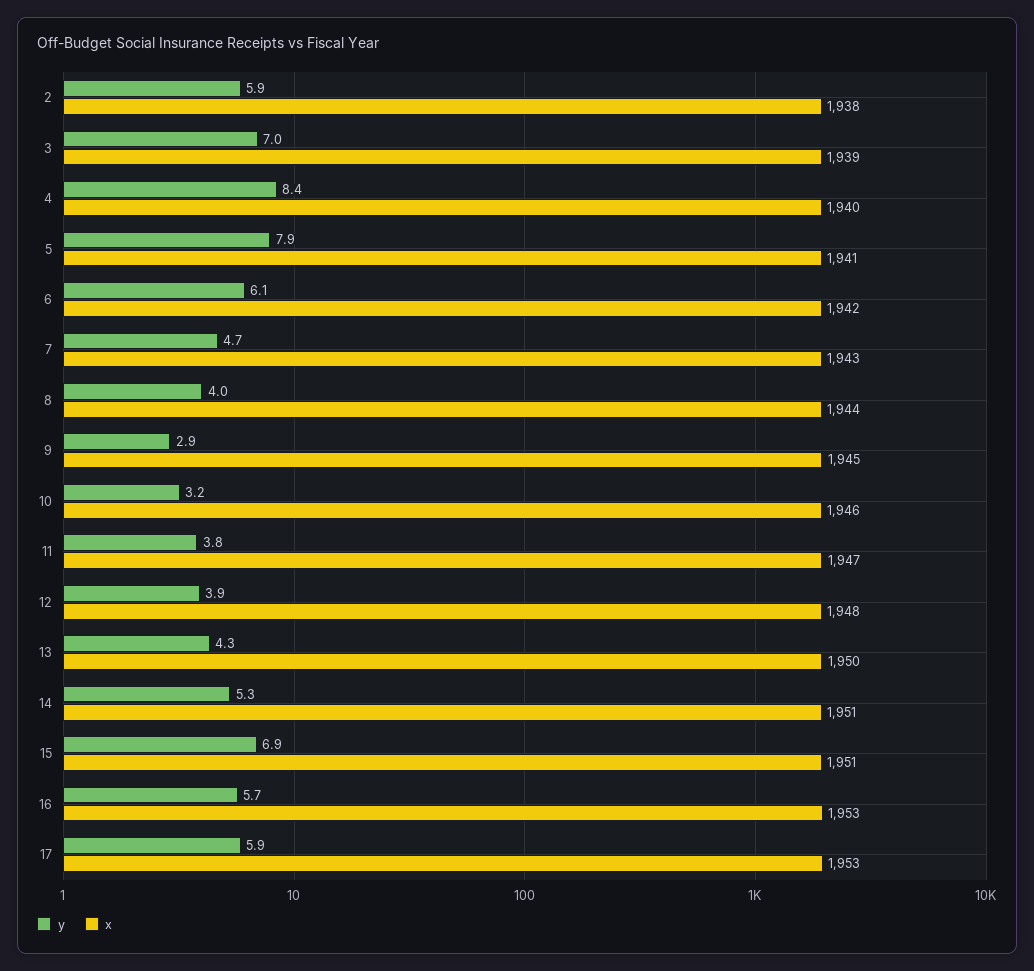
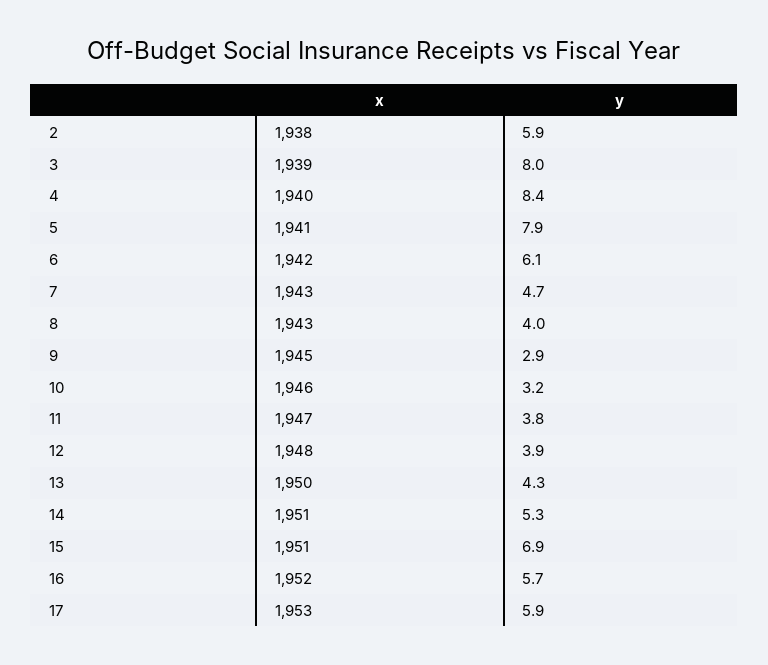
y, 3: 7 -> 8
x, 8: 1944 -> 1943
x, 16: 1953 -> 1952

